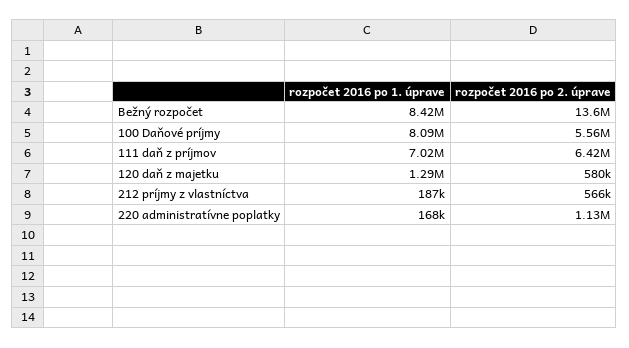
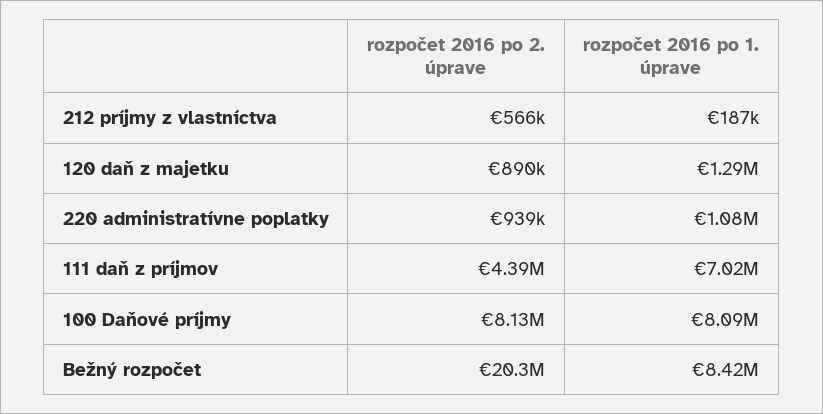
rozpočet 2016 po 2. úprave, Bežný rozpočet: 13600000 -> 20300000
rozpočet 2016 po 2. úprave, 100 Daňové príjmy: 5560000 -> 8130000
rozpočet 2016 po 2. úprave, 111 daň z príjmov: 6420000 -> 4390000
rozpočet 2016 po 2. úprave, 120 daň z majetku: 580000 -> 890000
rozpočet 2016 po 1. úprave, 220 administratívne poplatky: 168000 -> 1080000
rozpočet 2016 po 2. úprave, 220 administratívne poplatky: 1130000 -> 939000

